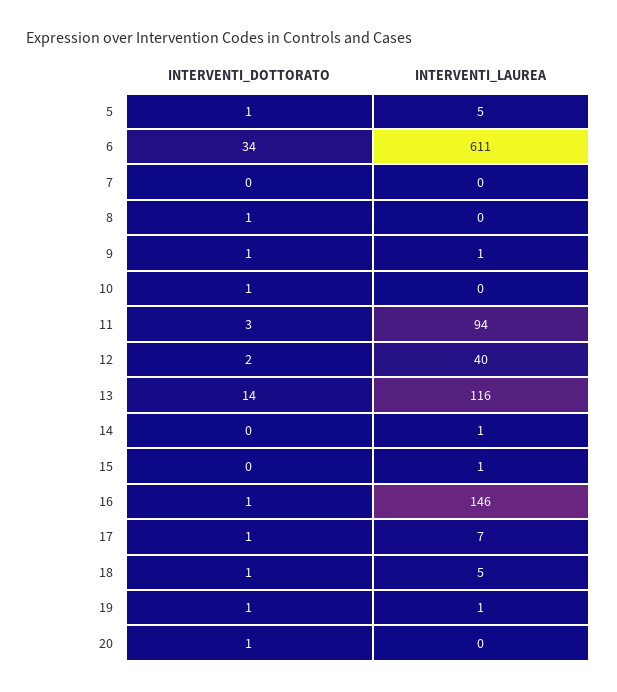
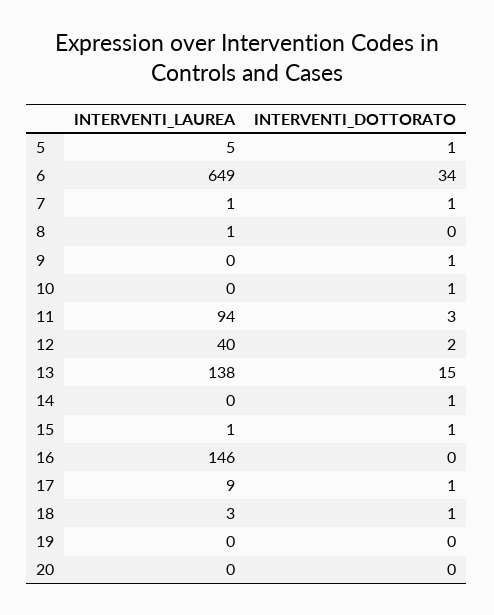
INTERVENTI_LAUREA, 6: 611 -> 649
INTERVENTI_DOTTORATO, 7: 0 -> 1
INTERVENTI_LAUREA, 7: 0 -> 1
INTERVENTI_DOTTORATO, 8: 1 -> 0
INTERVENTI_LAUREA, 8: 0 -> 1
INTERVENTI_LAUREA, 9: 1 -> 0
INTERVENTI_DOTTORATO, 13: 14 -> 15
INTERVENTI_LAUREA, 13: 116 -> 138
INTERVENTI_DOTTORATO, 14: 0 -> 1
INTERVENTI_LAUREA, 14: 1 -> 0
INTERVENTI_DOTTORATO, 15: 0 -> 1
INTERVENTI_DOTTORATO, 16: 1 -> 0
INTERVENTI_LAUREA, 17: 7 -> 9
INTERVENTI_LAUREA, 18: 5 -> 3
INTERVENTI_DOTTORATO, 19: 1 -> 0
INTERVENTI_LAUREA, 19: 1 -> 0
INTERVENTI_DOTTORATO, 20: 1 -> 0

